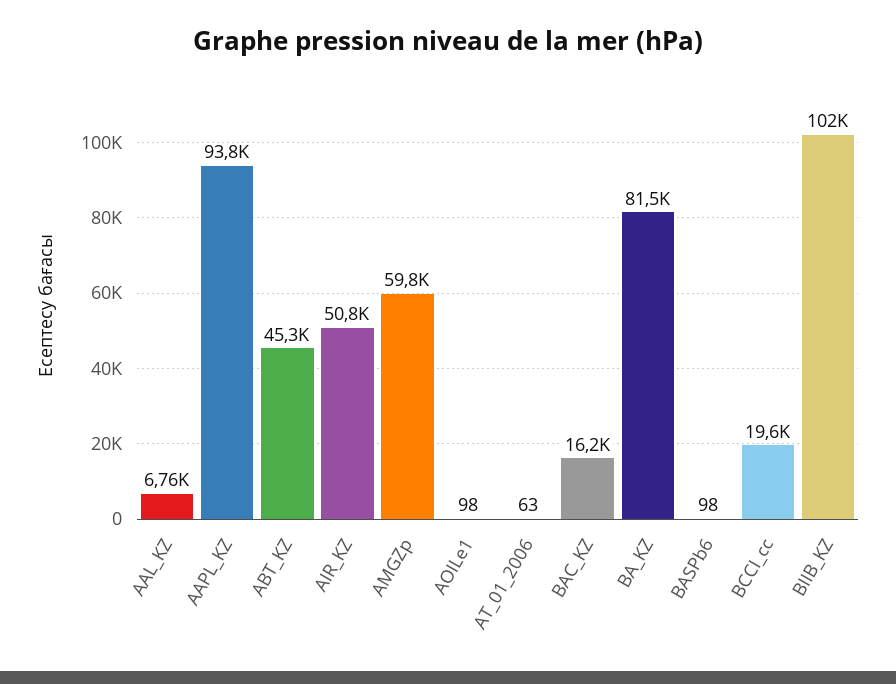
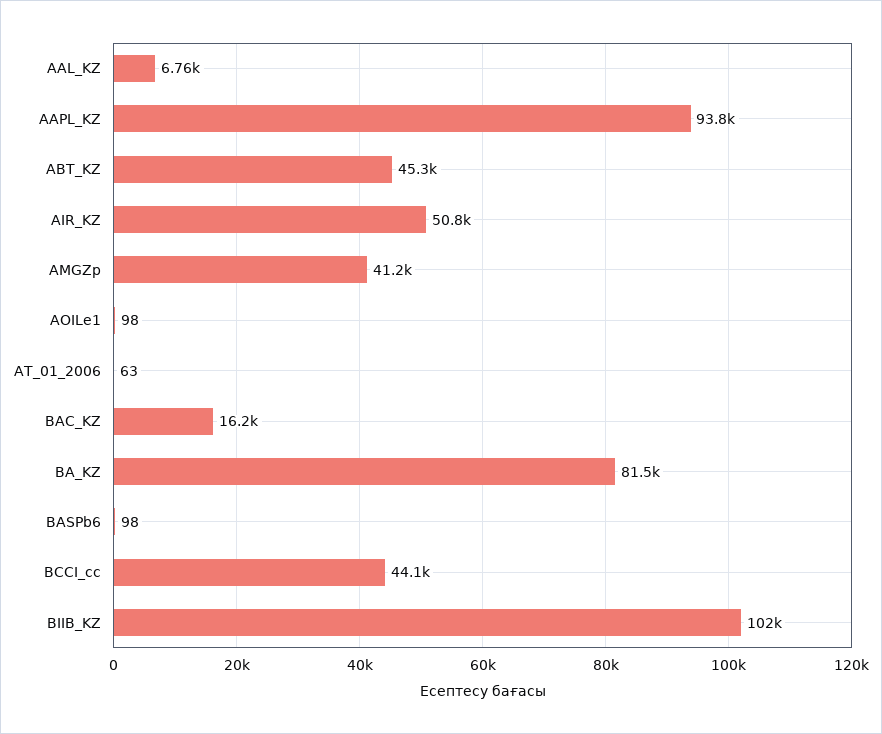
AMGZp: 59800 -> 41200
BCCI_cc: 19600 -> 44100

